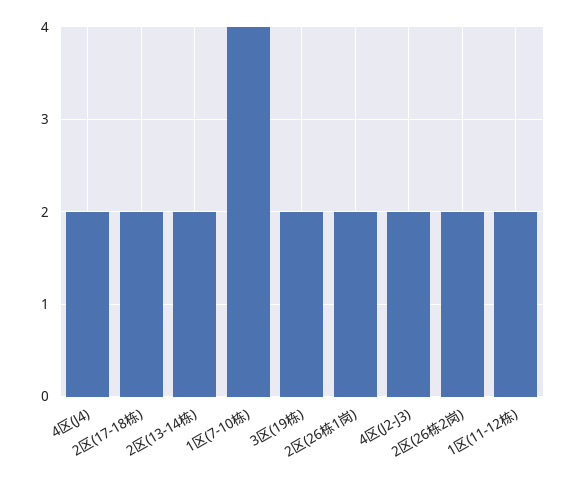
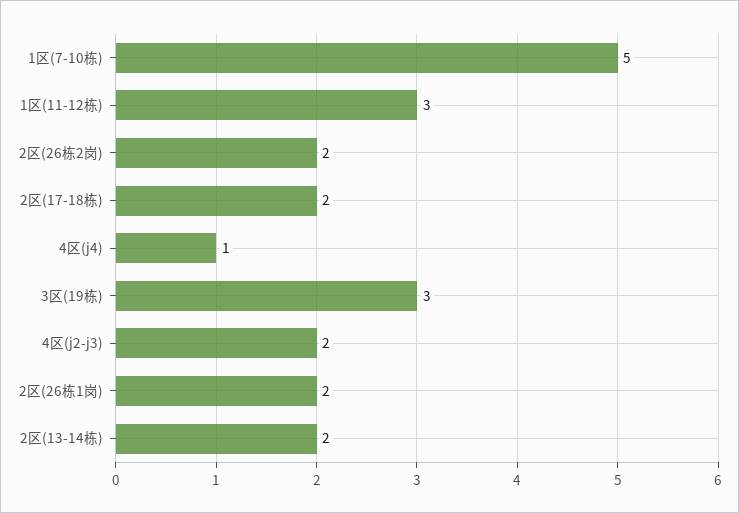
4区(J4): 2 -> 1
1区(7-10栋): 4 -> 5
3区(19栋): 2 -> 3
1区(11-12栋): 2 -> 3

